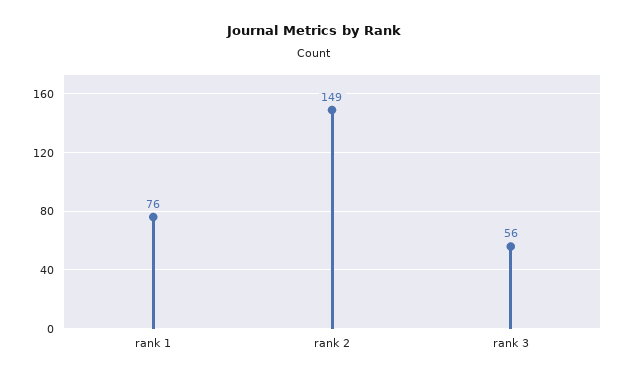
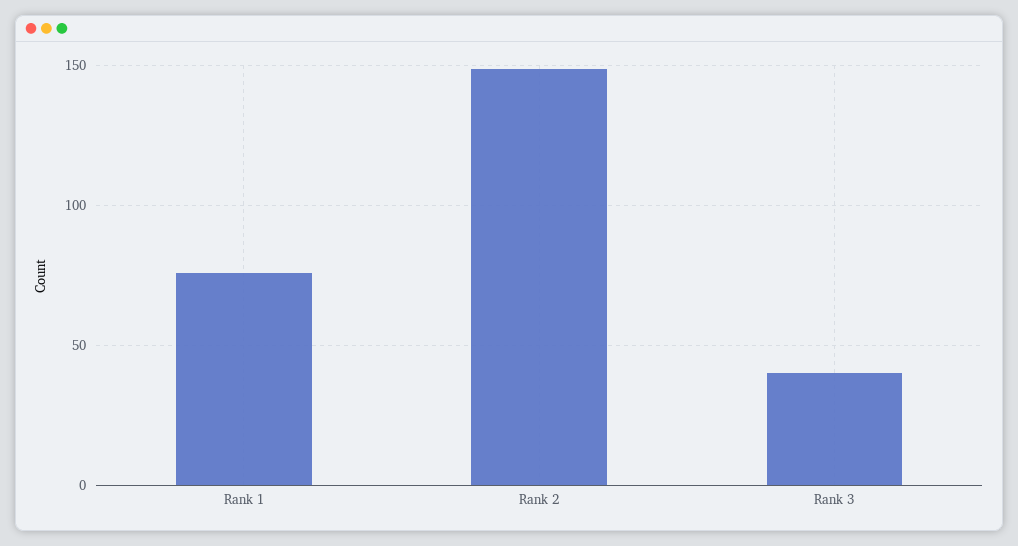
rank 3: 56 -> 40

